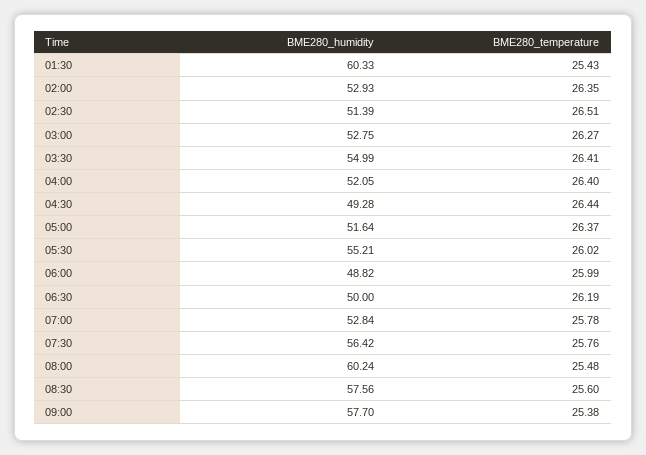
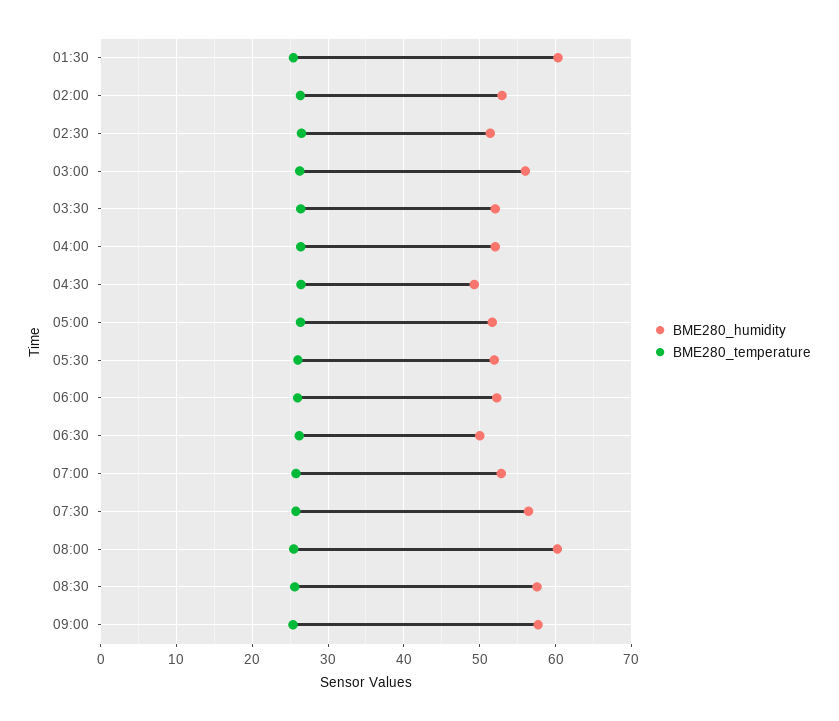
BME280_humidity, 03:00: 52.75 -> 56
BME280_humidity, 03:30: 54.99 -> 52
BME280_humidity, 05:30: 55.21 -> 52
BME280_humidity, 06:00: 48.82 -> 52

